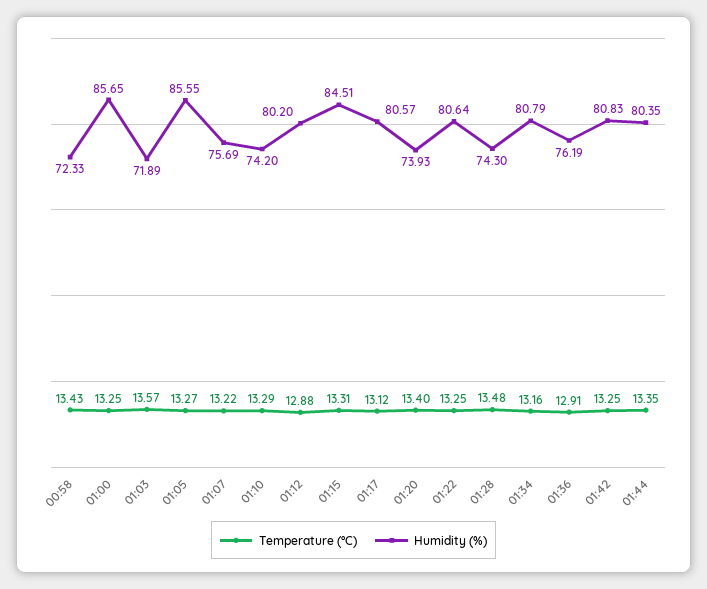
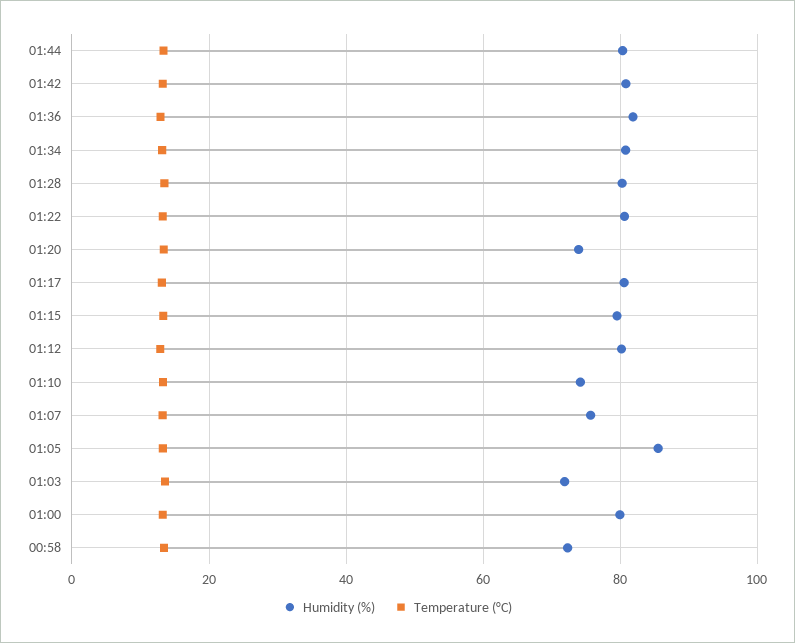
Humidity (%), 01:00: 85.65 -> 80
Humidity (%), 01:15: 84.51 -> 80
Humidity (%), 01:28: 74.3 -> 80
Humidity (%), 01:36: 76.19 -> 82

